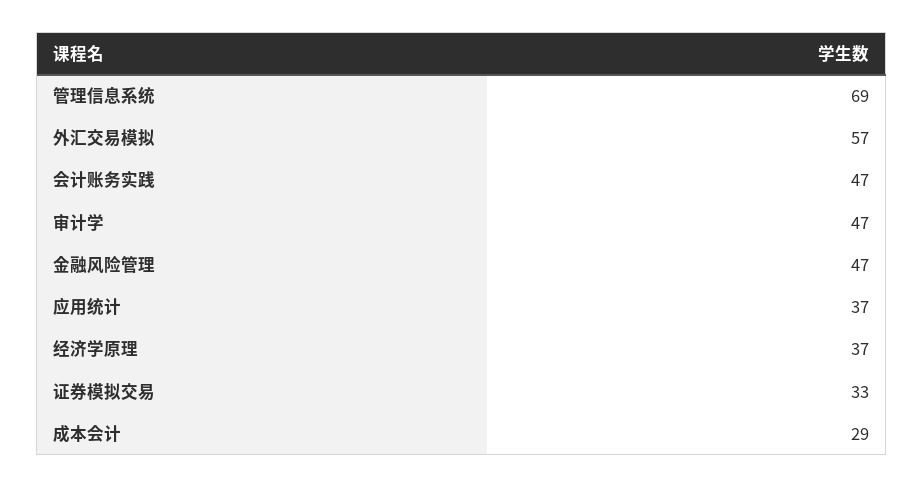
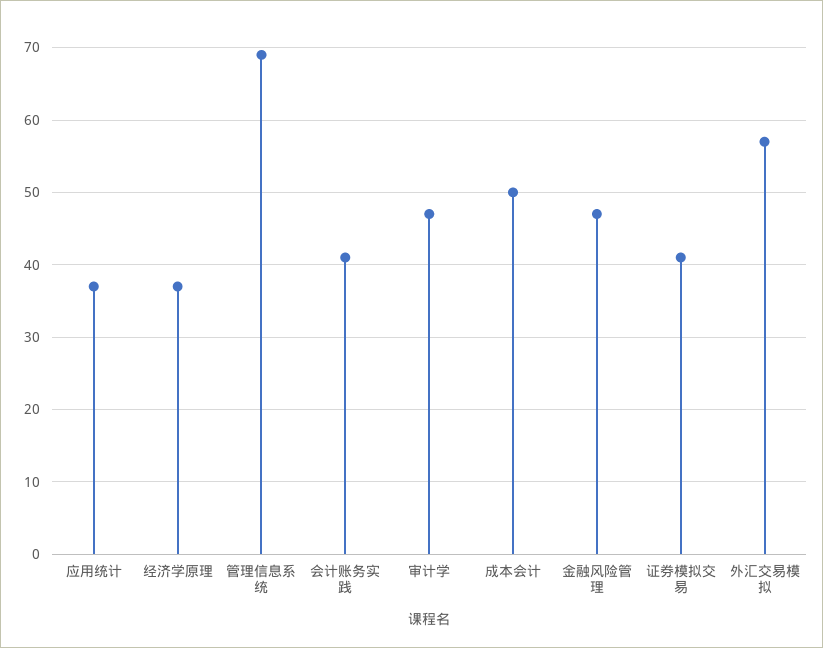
会计账务实践: 47 -> 41
证券模拟交易: 33 -> 41
成本会计: 29 -> 50

